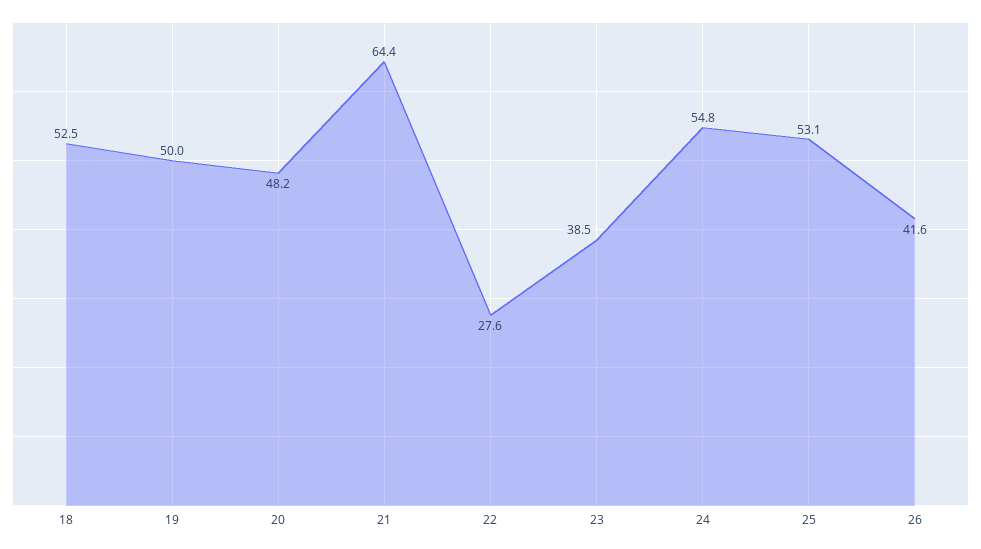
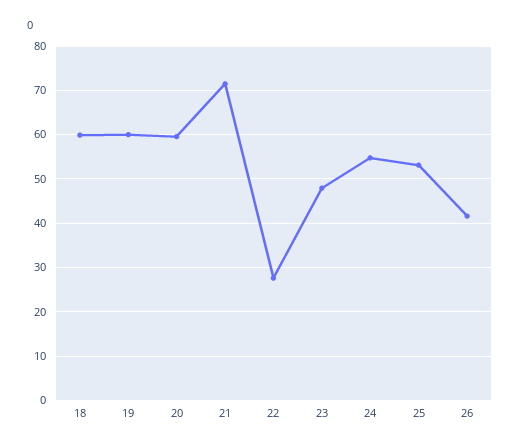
18: 52.5 -> 60
19: 50 -> 60
20: 48.2 -> 60
21: 64.4 -> 72
23: 38.5 -> 48

